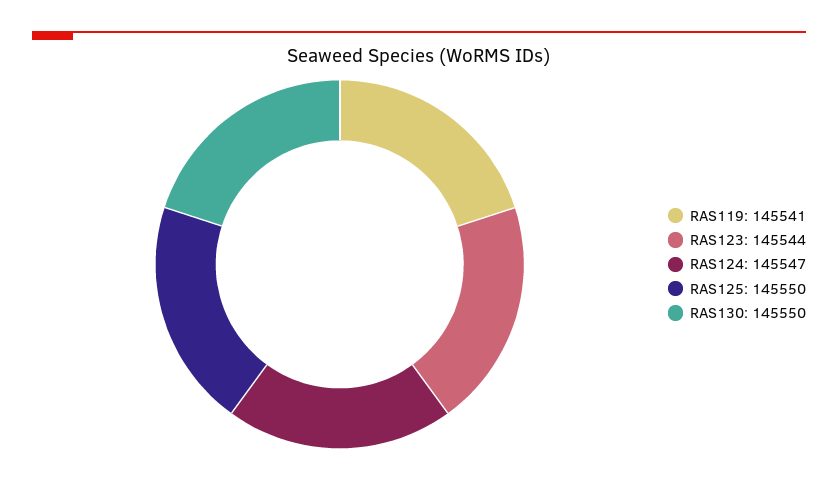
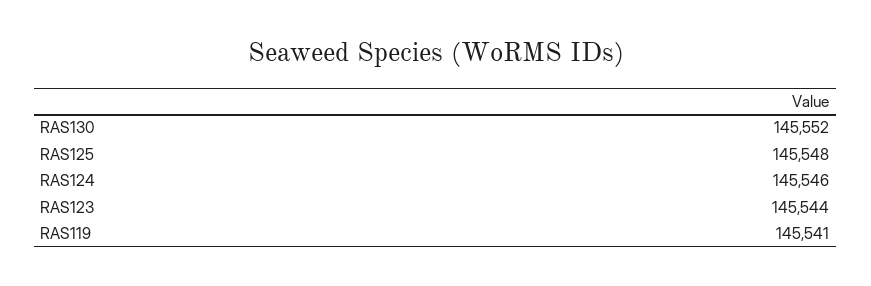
RAS124: 145547 -> 145546
RAS125: 145550 -> 145548
RAS130: 145550 -> 145552

